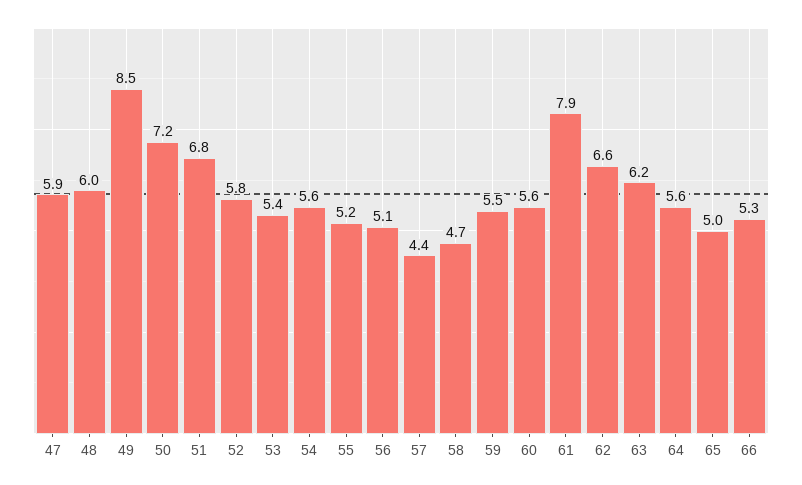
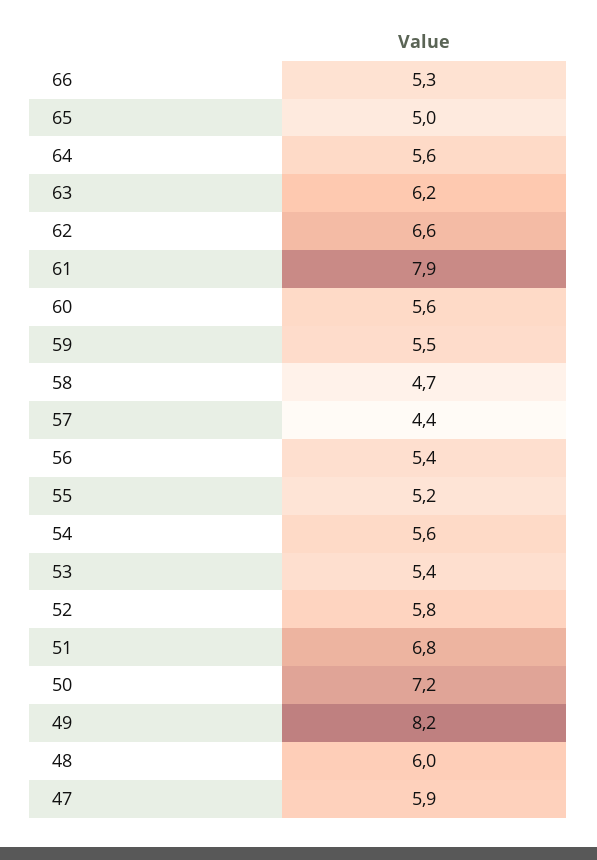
49: 8.5 -> 8.2
56: 5.1 -> 5.4

